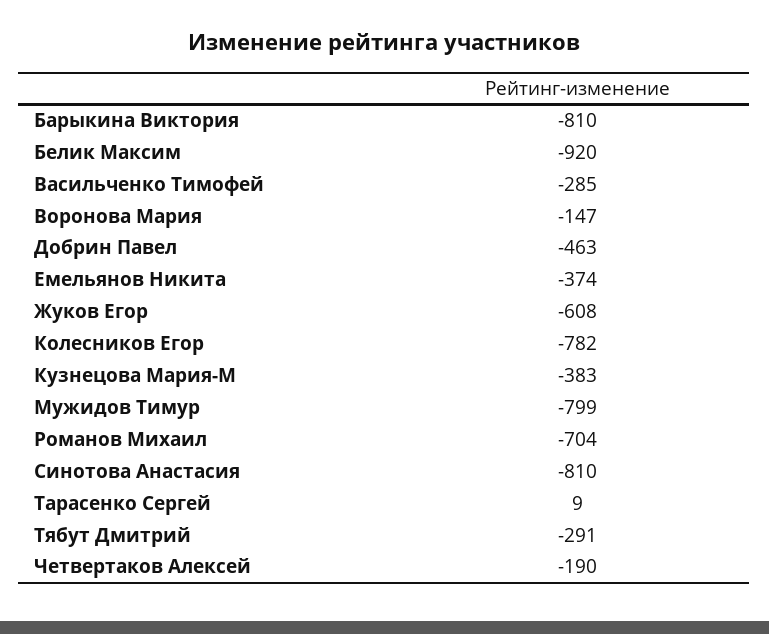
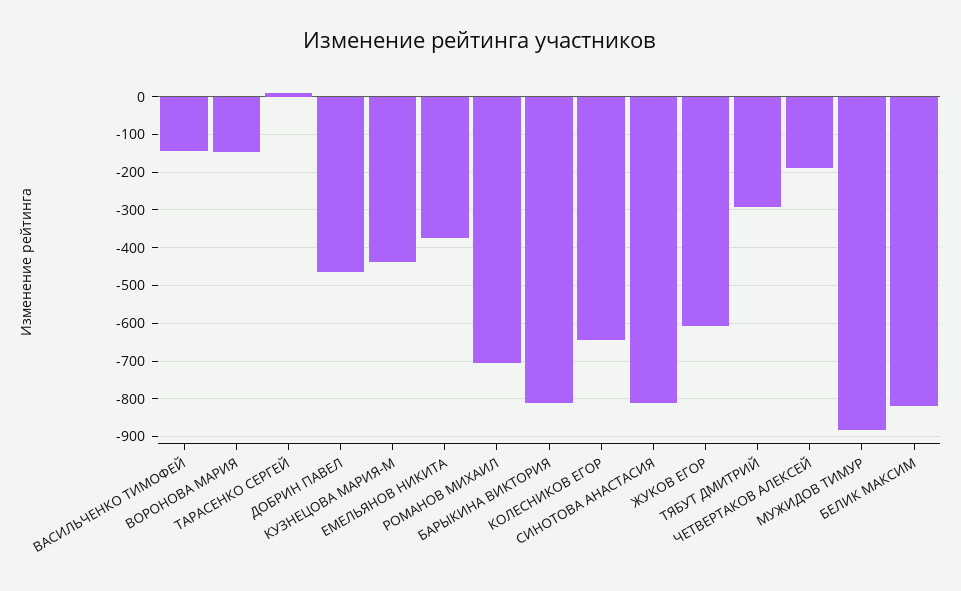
Белик Максим: -920 -> -820
Васильченко Тимофей: -285 -> -140
Колесников Егор: -782 -> -640
Кузнецова Мария-М: -383 -> -440
Мужидов Тимур: -799 -> -880

